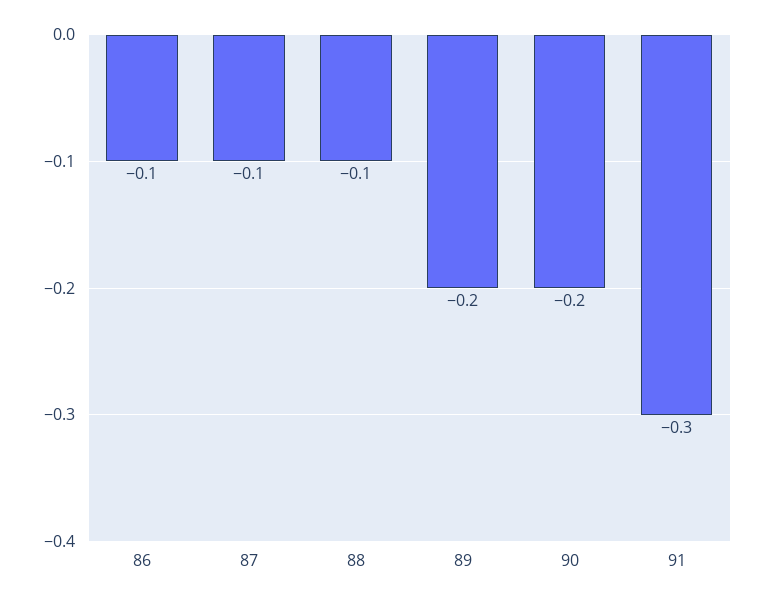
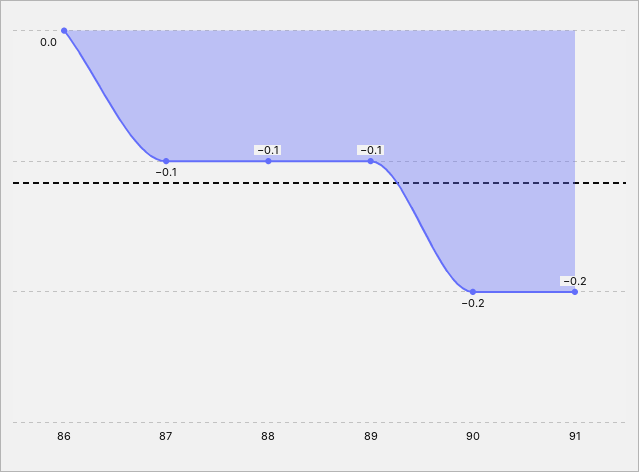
86: -0.1 -> 0
89: -0.2 -> -0.1
91: -0.3 -> -0.2

